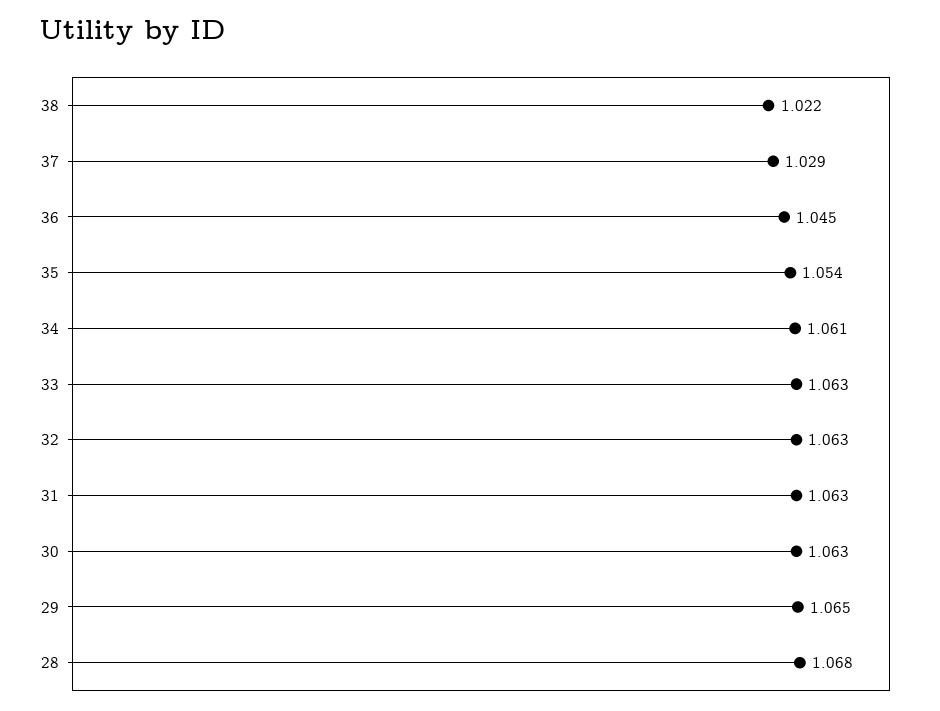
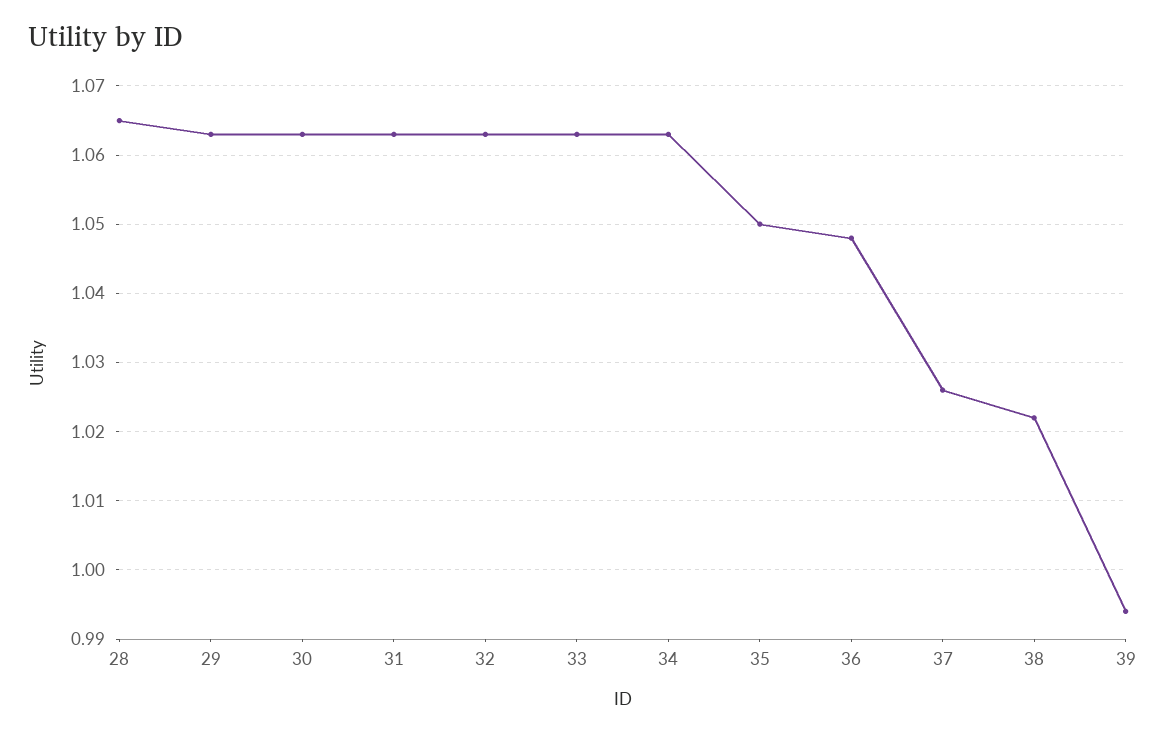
37: 1.029 -> 1.026
36: 1.045 -> 1.048
35: 1.054 -> 1.05
34: 1.061 -> 1.063
29: 1.065 -> 1.063
28: 1.068 -> 1.065
39: none -> 0.994

